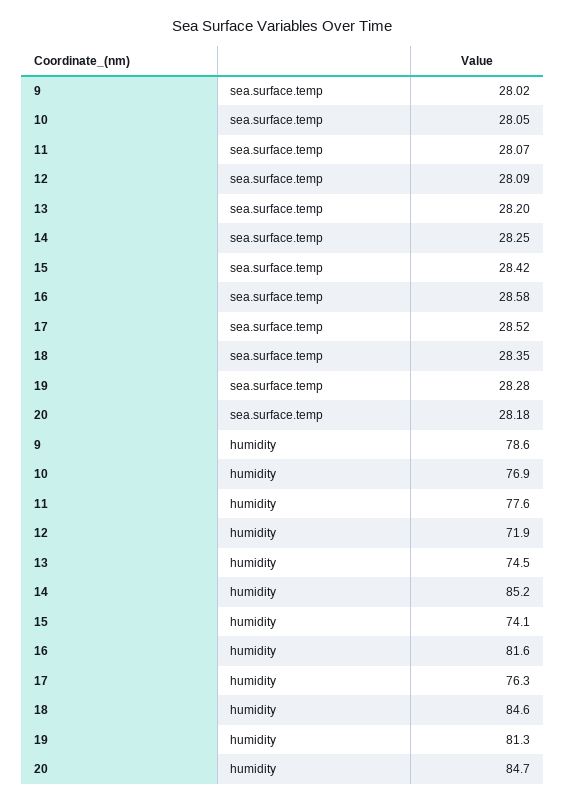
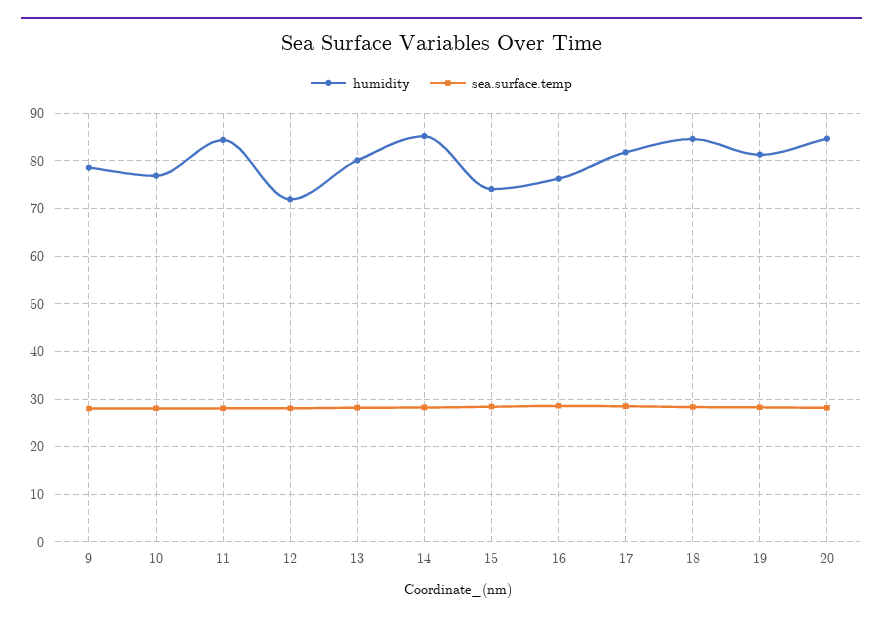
humidity, 11: 77.6 -> 84
humidity, 13: 74.5 -> 80
humidity, 16: 81.6 -> 76
humidity, 17: 76.3 -> 82

